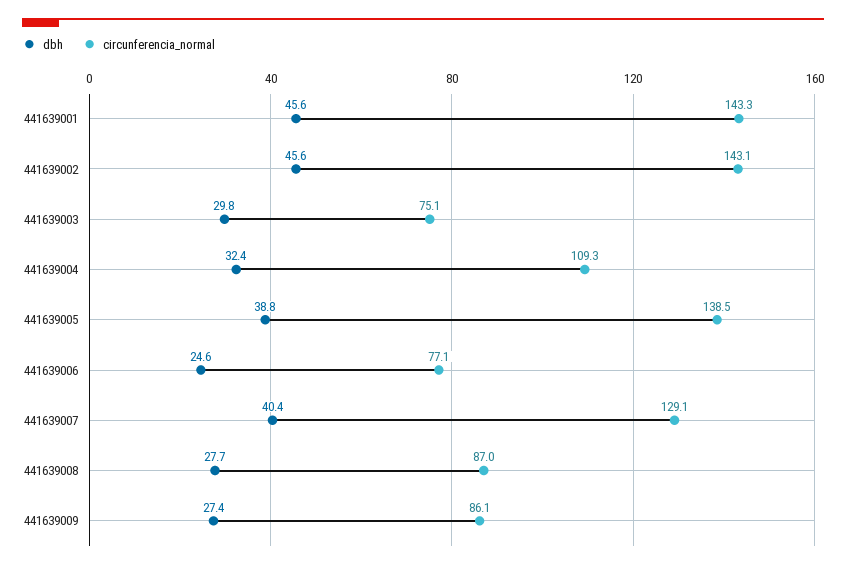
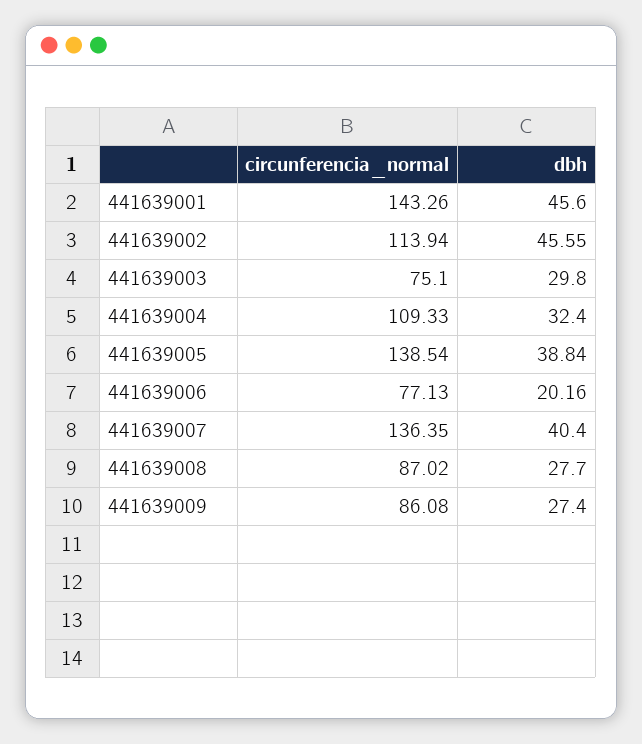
circunferencia_normal, 441639002: 143.1 -> 113.94
dbh, 441639006: 24.6 -> 20.16
circunferencia_normal, 441639007: 129.1 -> 136.35

